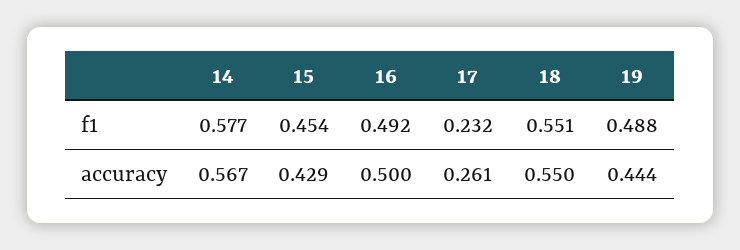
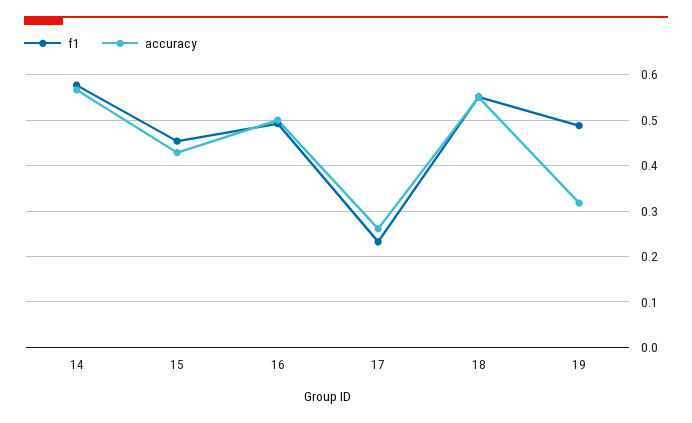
accuracy, 19: 0.444 -> 0.32

